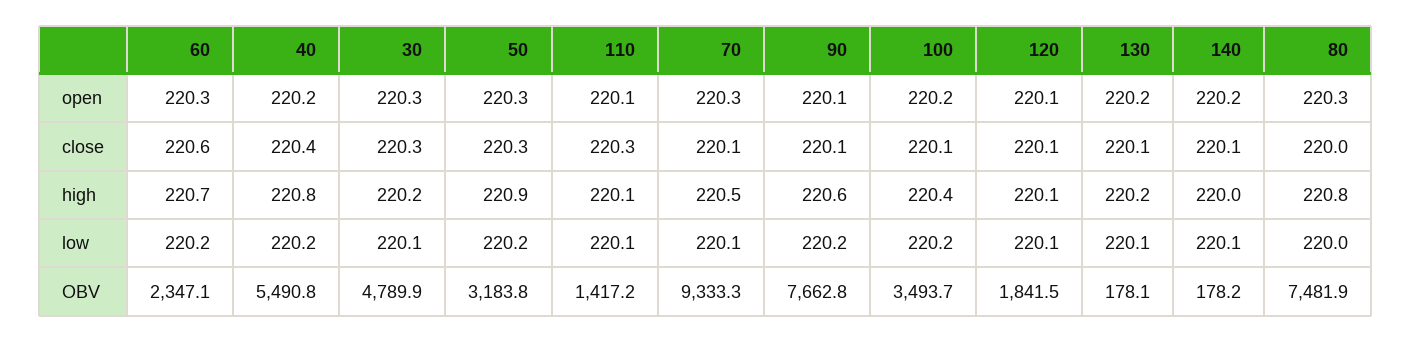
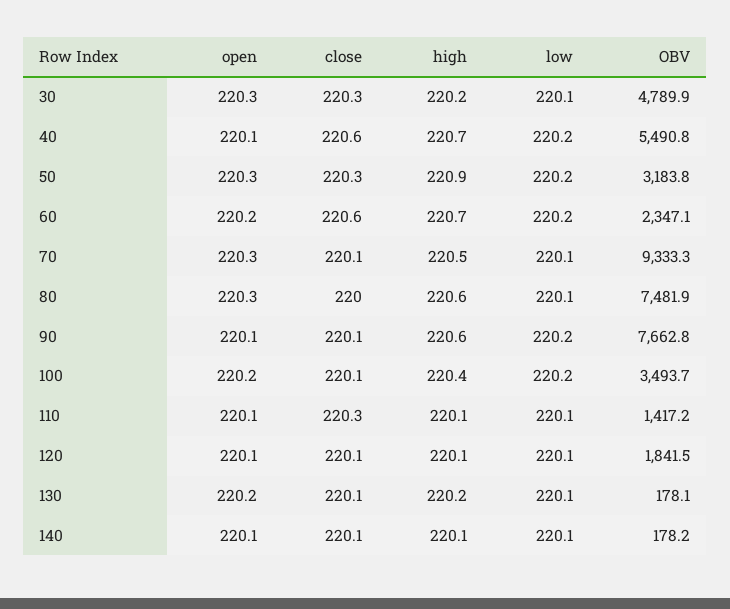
60, open: 220.3 -> 220.2
40, open: 220.2 -> 220.1
140, open: 220.2 -> 220.1
40, close: 220.4 -> 220.6
40, high: 220.8 -> 220.7
140, high: 220 -> 220.1
80, high: 220.8 -> 220.6
80, low: 220 -> 220.1

